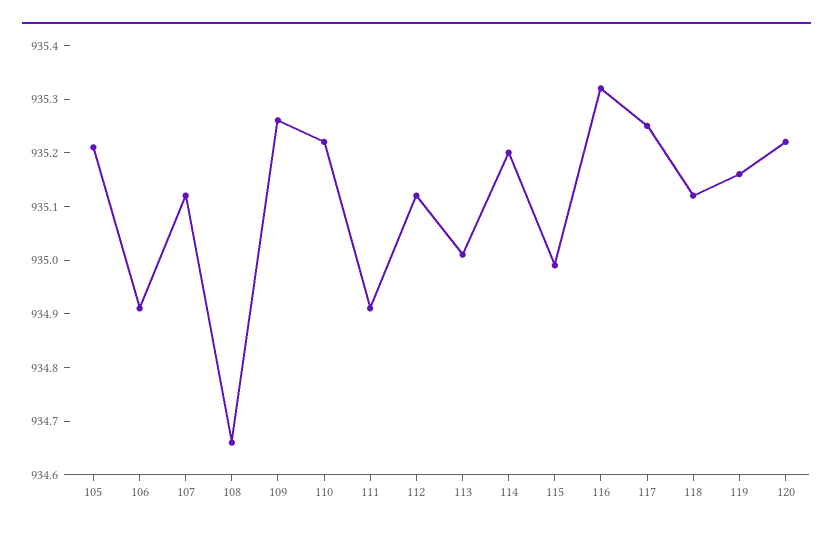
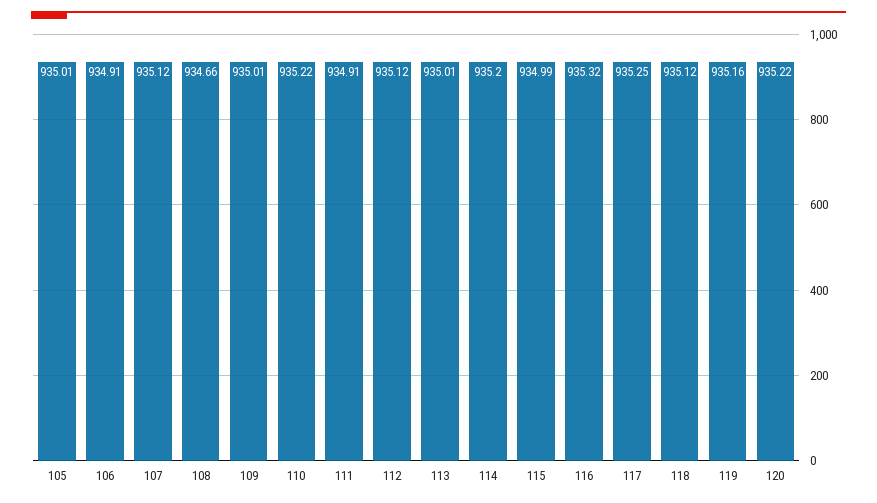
105: 935.2 -> 935.01
109: 935.25 -> 935.01

